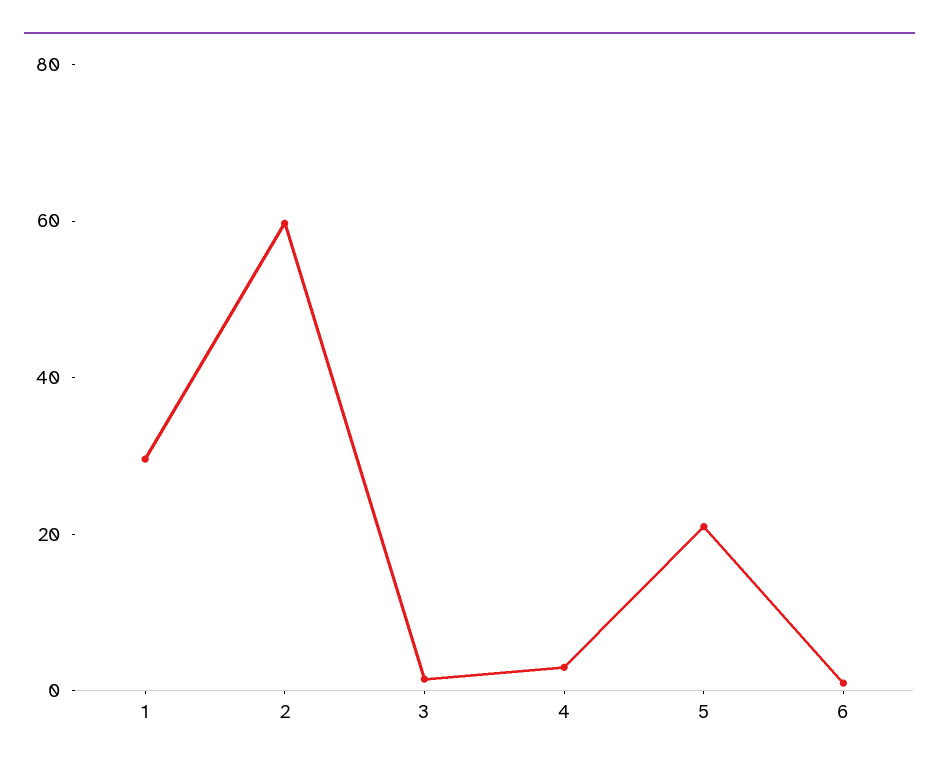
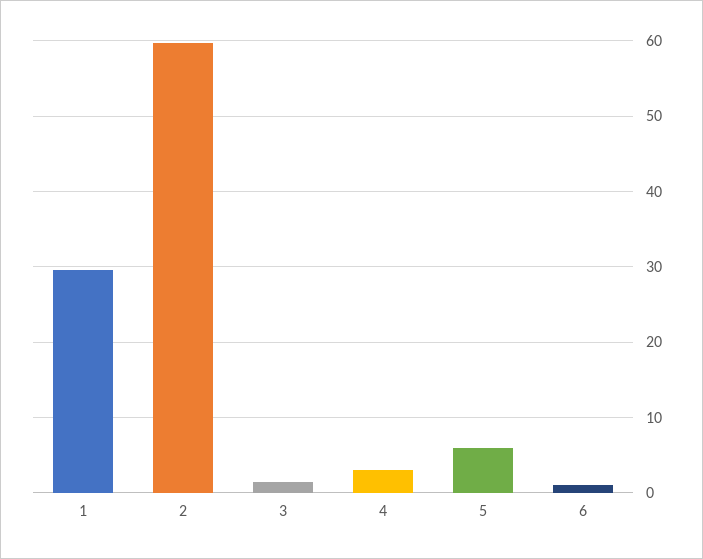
5: 20 -> 6

